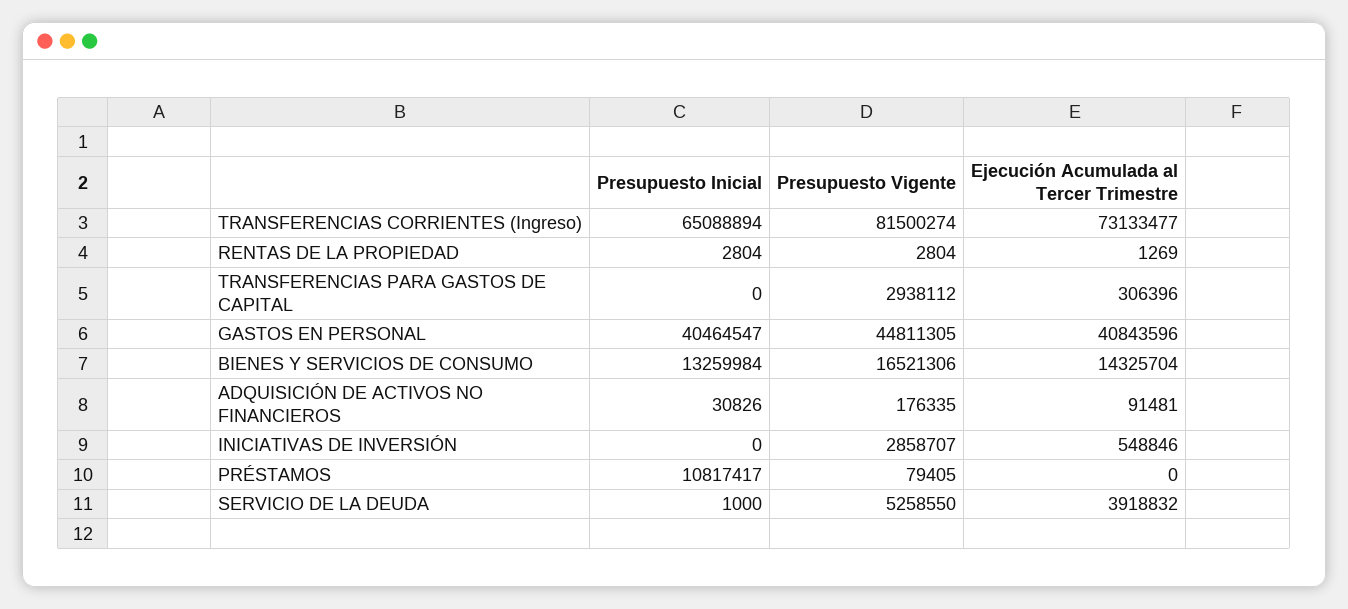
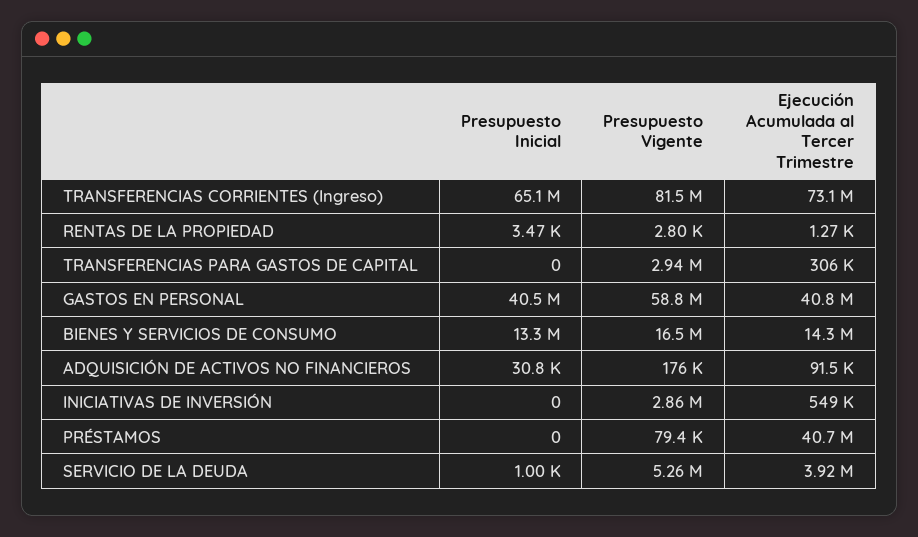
Presupuesto Inicial, RENTAS DE LA PROPIEDAD: 2804 -> 3470
Presupuesto Vigente, GASTOS EN PERSONAL: 44811305 -> 58800000
Presupuesto Inicial, PRÉSTAMOS: 10817417 -> 0
Ejecución Acumulada al Tercer Trimestre, PRÉSTAMOS: 0 -> 40700000

